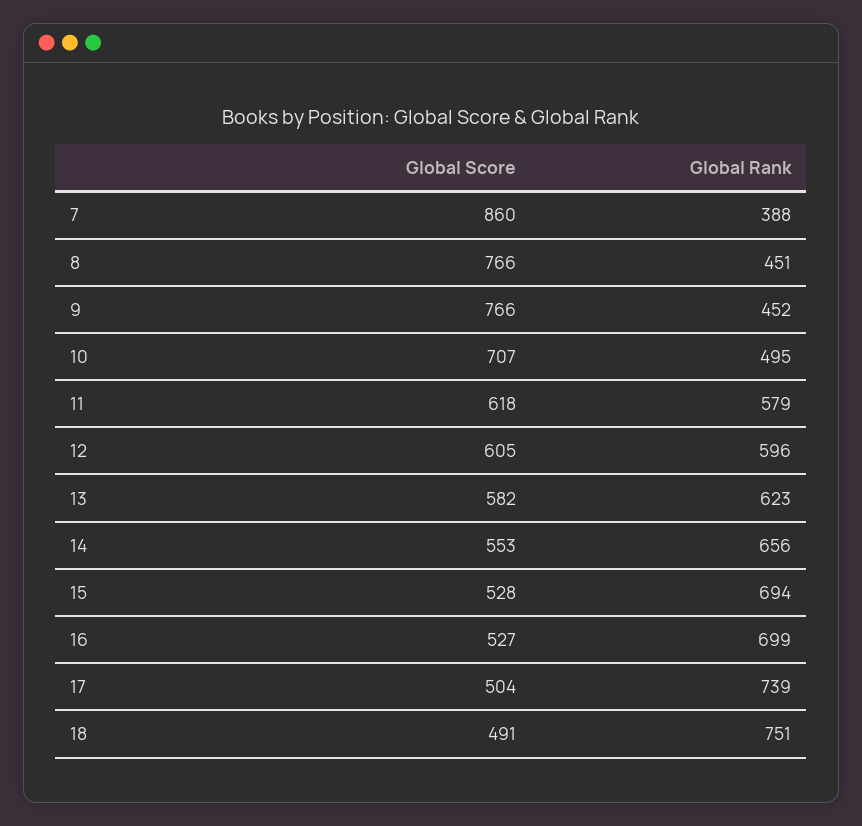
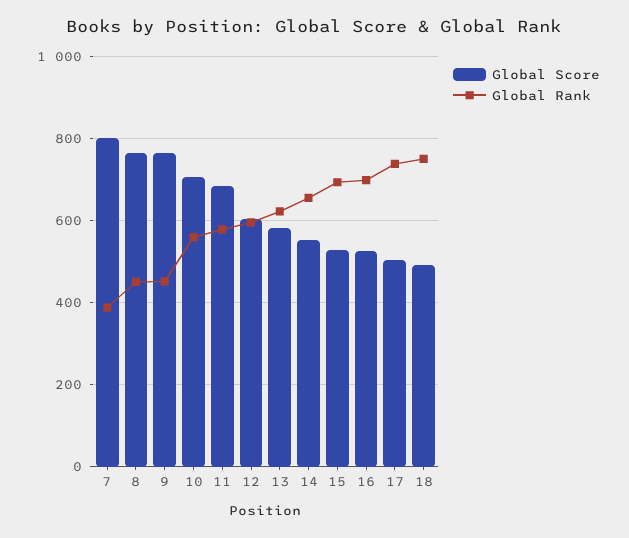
Global Score, 7: 860 -> 800
Global Rank, 10: 495 -> 560
Global Score, 11: 618 -> 680

